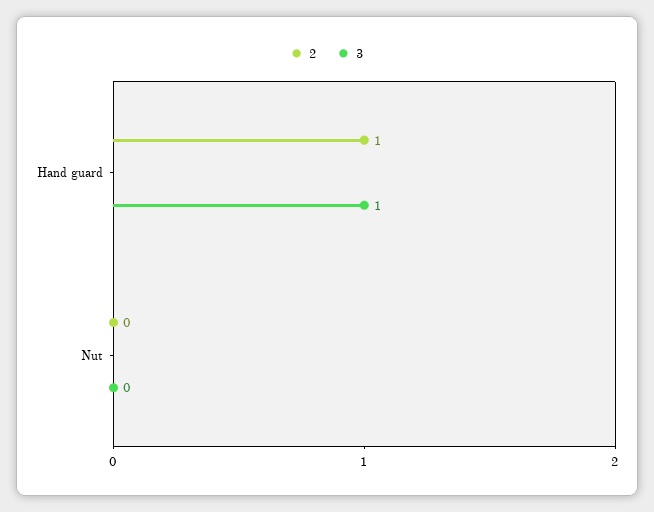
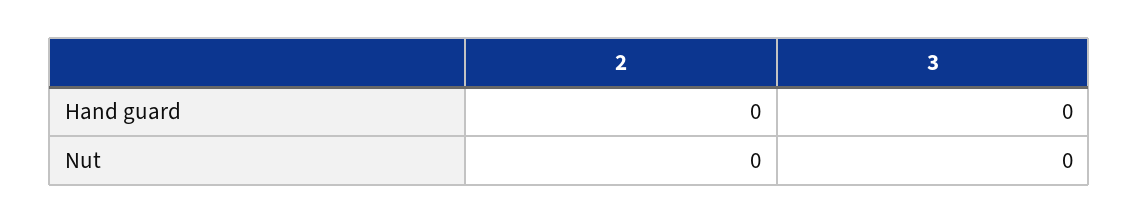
2, Hand guard: 1 -> 0
3, Hand guard: 1 -> 0

